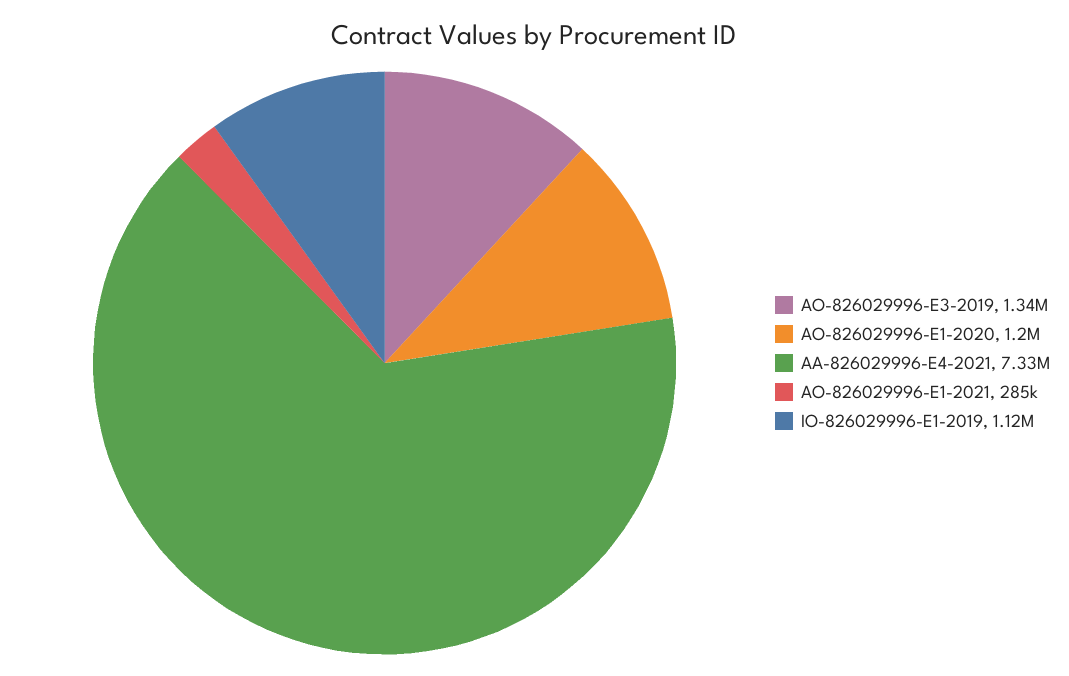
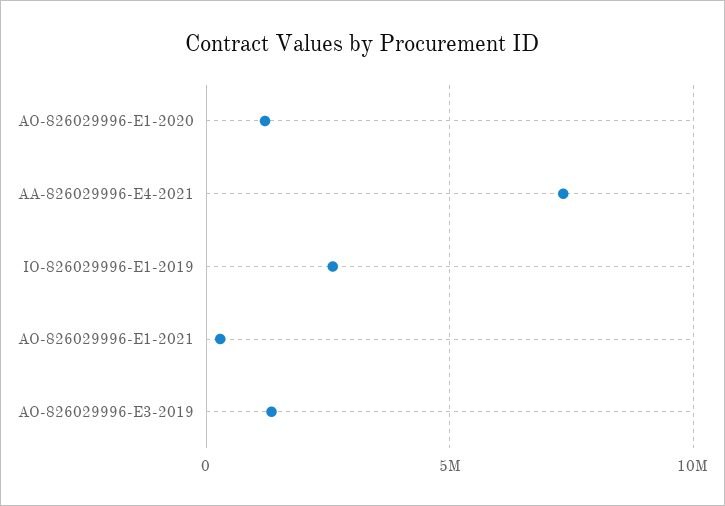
IO-826029996-E1-2019: 1120000 -> 2500000

